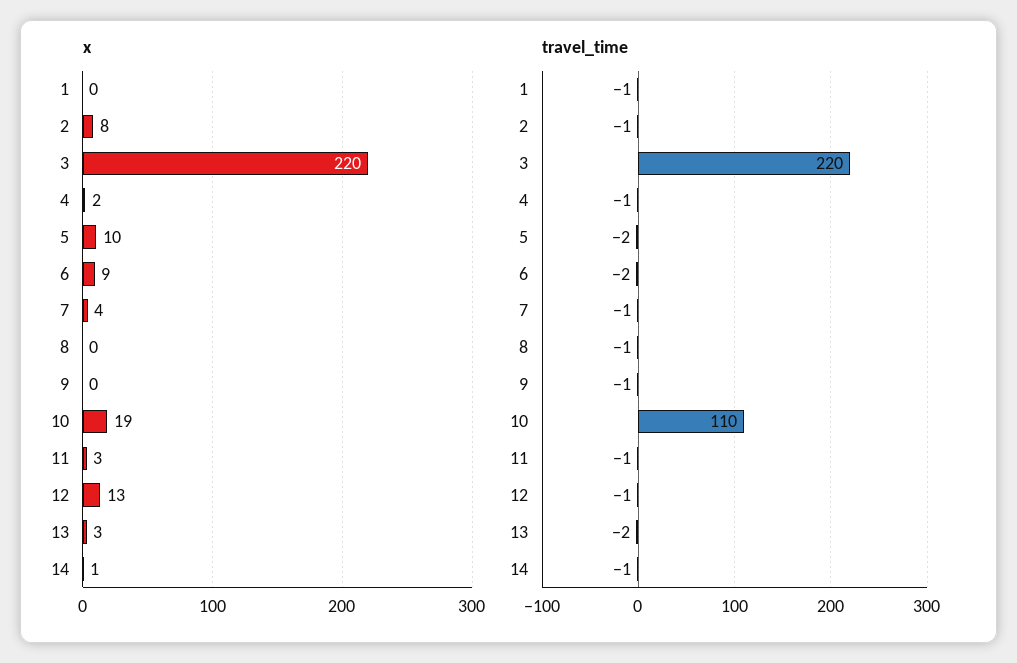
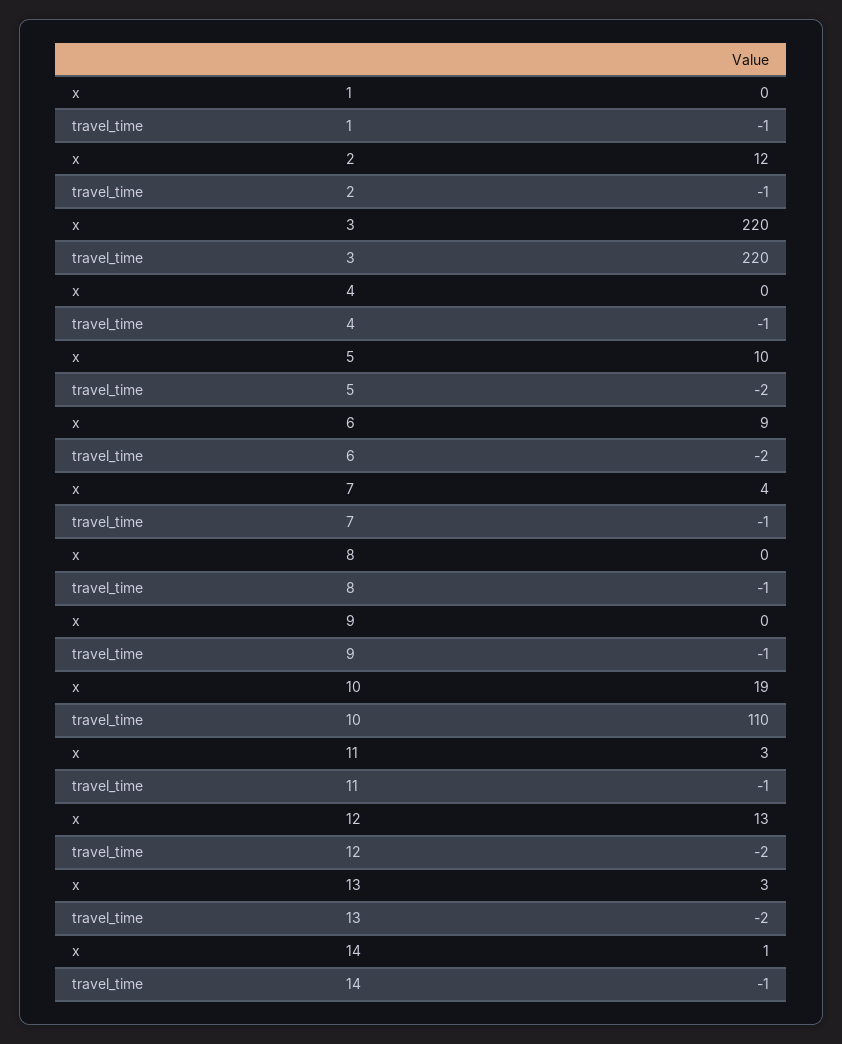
x, 2: 8 -> 12
x, 4: 2 -> 0
travel_time, 12: -1 -> -2

